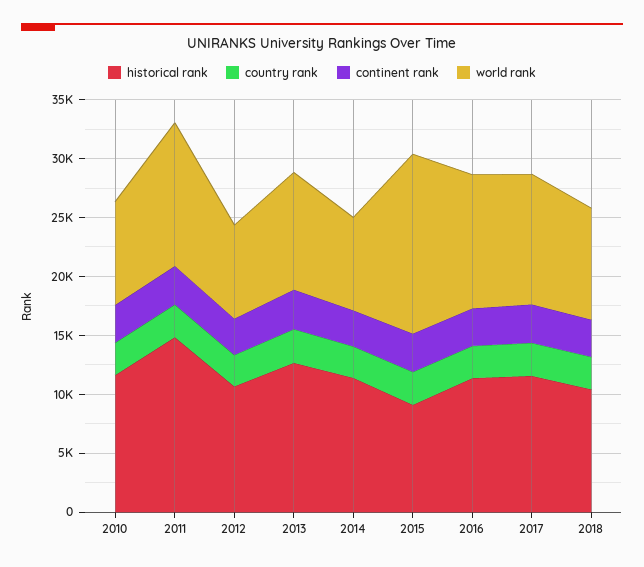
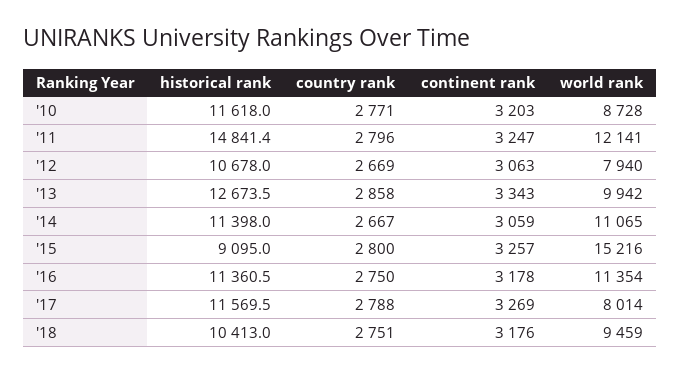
world rank, 2014: 8000 -> 11065
world rank, 2017: 11000 -> 8014

